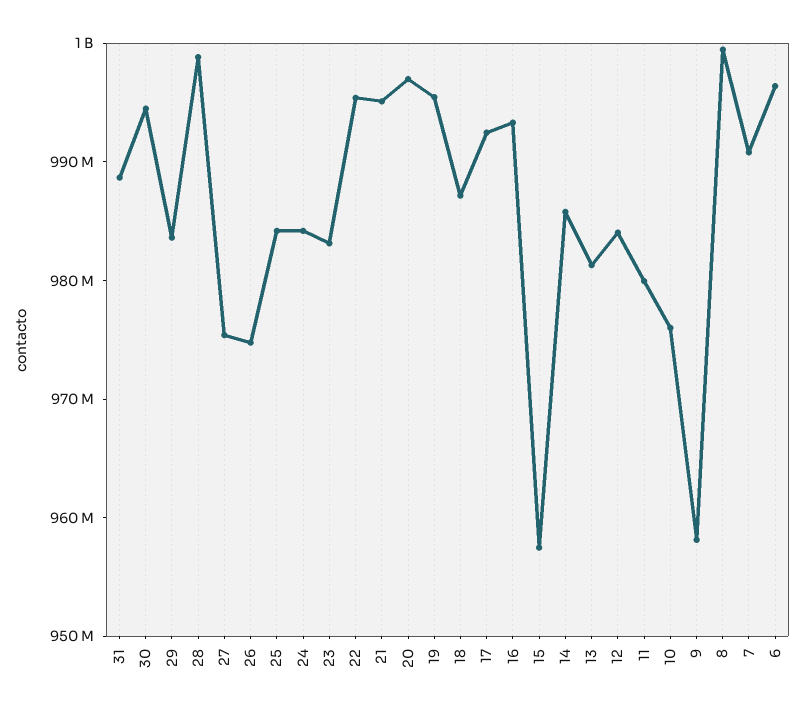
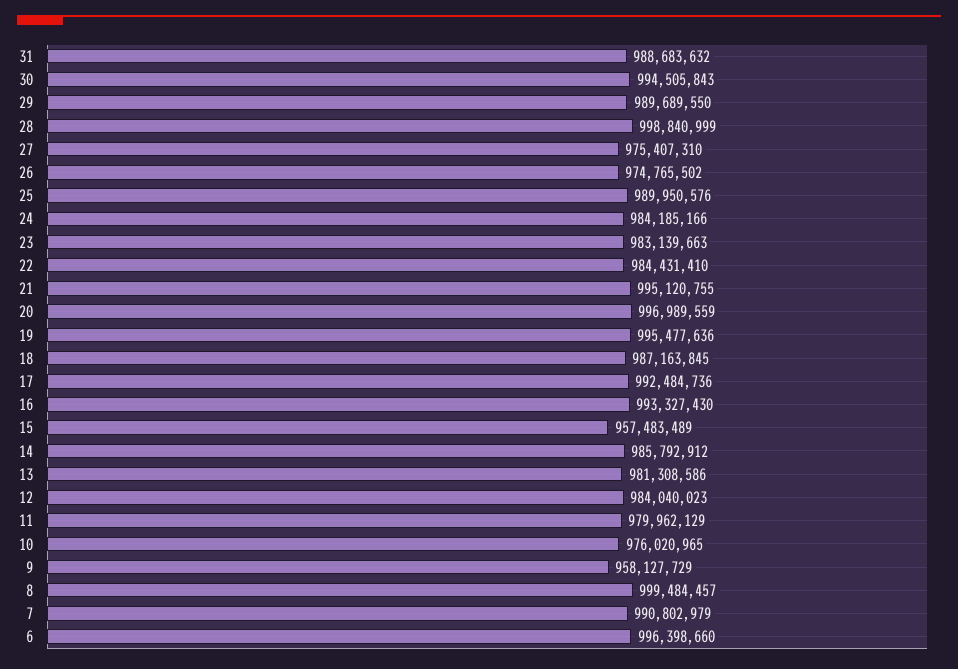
29: 984000000 -> 989689550
25: 984000000 -> 989950576
22: 996000000 -> 984431410

